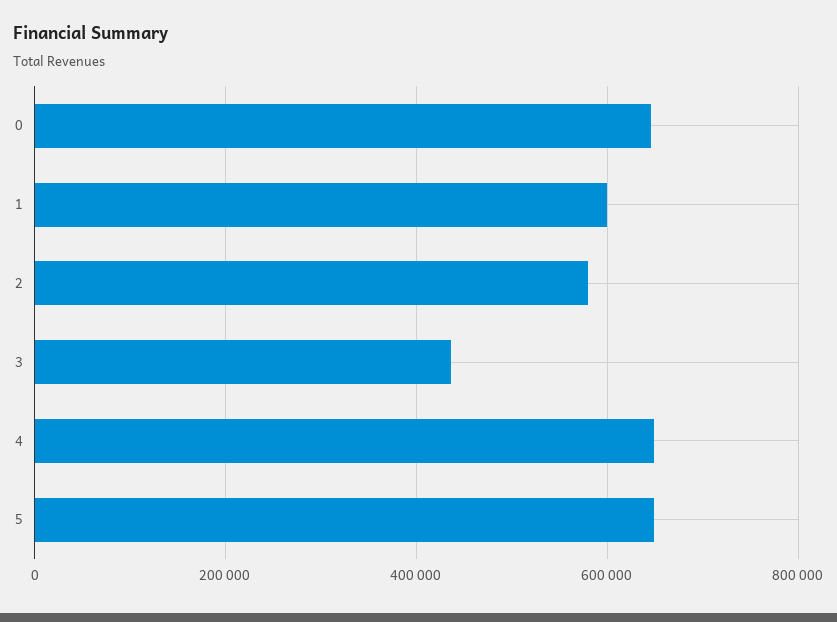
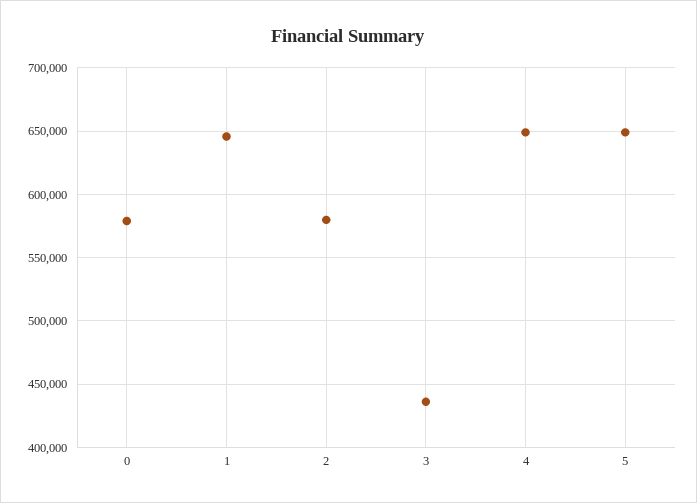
0: 640000 -> 580000
1: 600000 -> 645000

